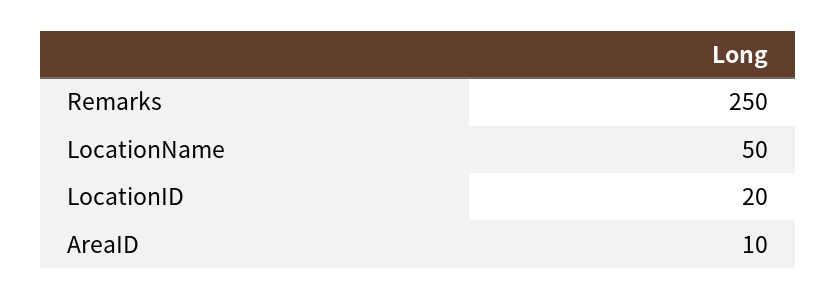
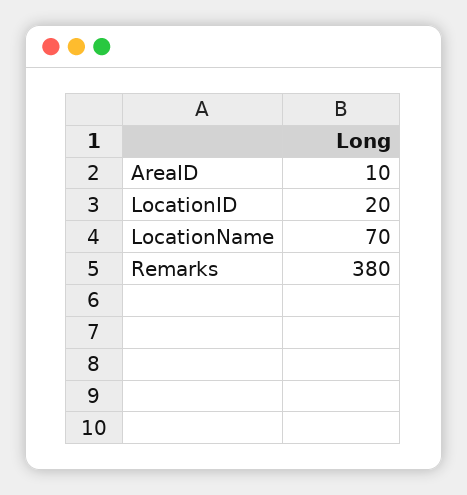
Remarks: 250 -> 380
LocationName: 50 -> 70

